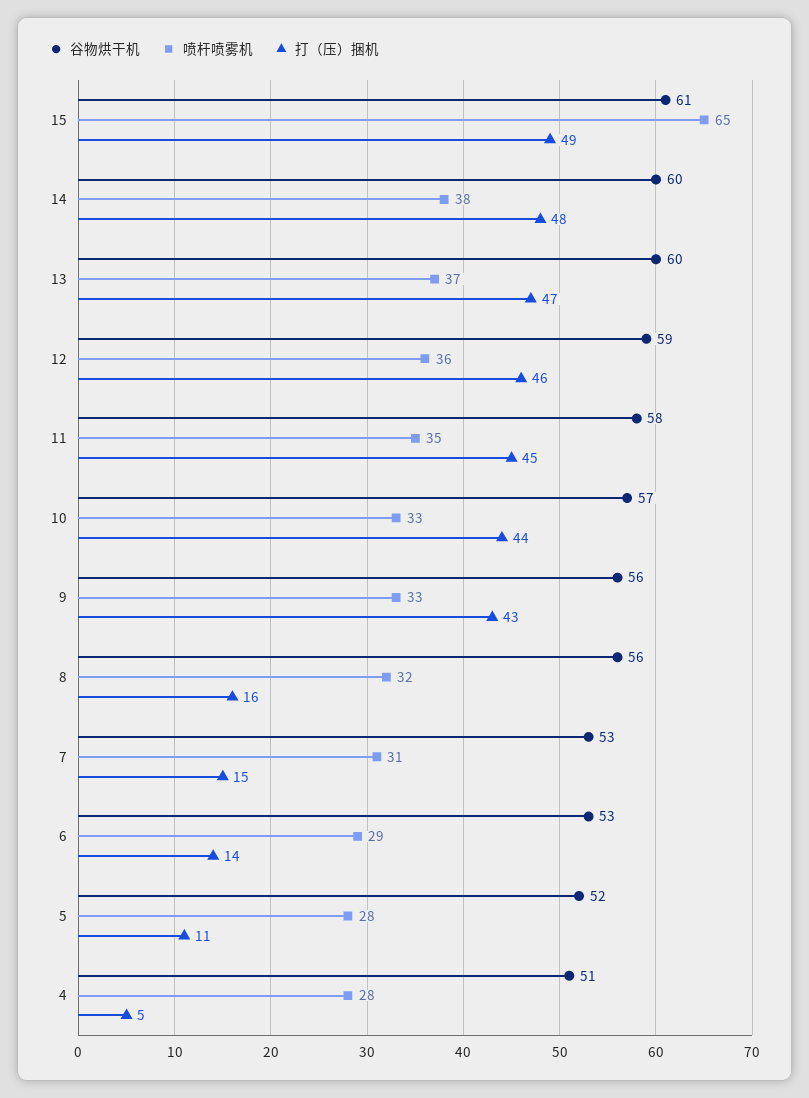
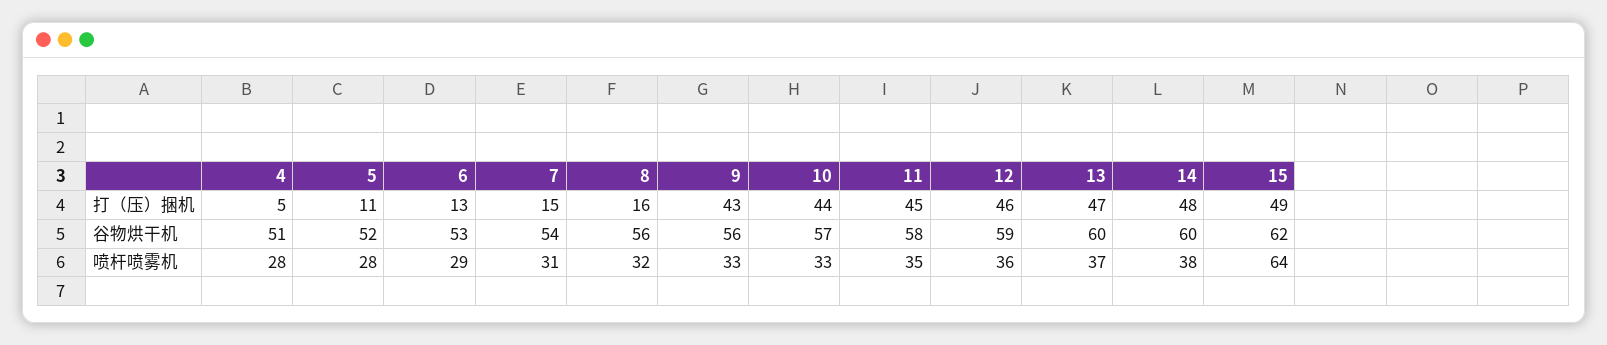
谷物烘干机, 15: 61 -> 62
喷杆喷雾机, 15: 65 -> 64
谷物烘干机, 7: 53 -> 54
打（压）捆机, 6: 14 -> 13

